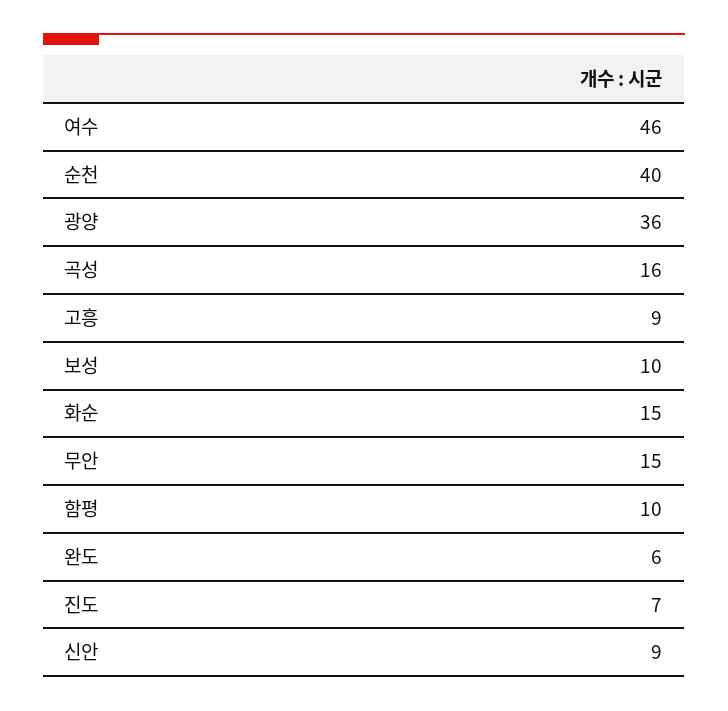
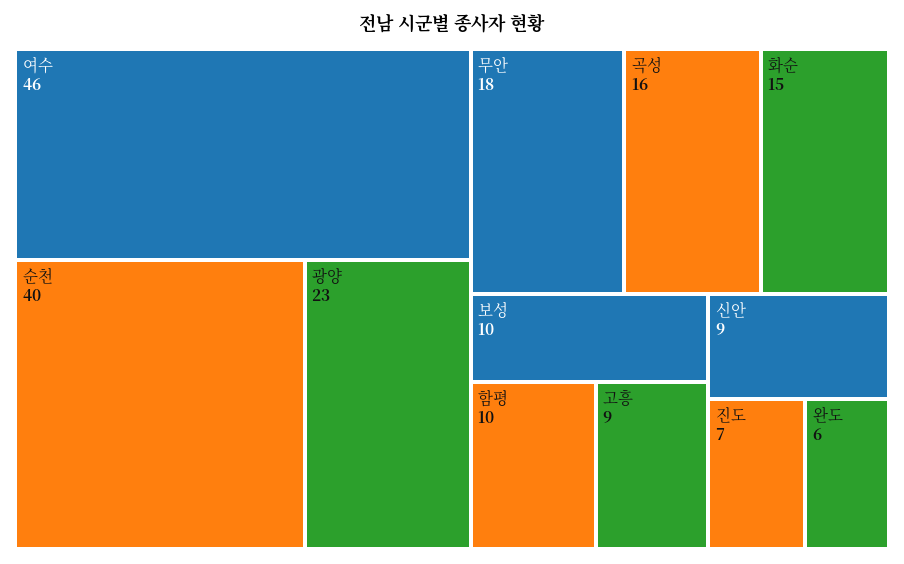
광양: 36 -> 23
무안: 15 -> 18

